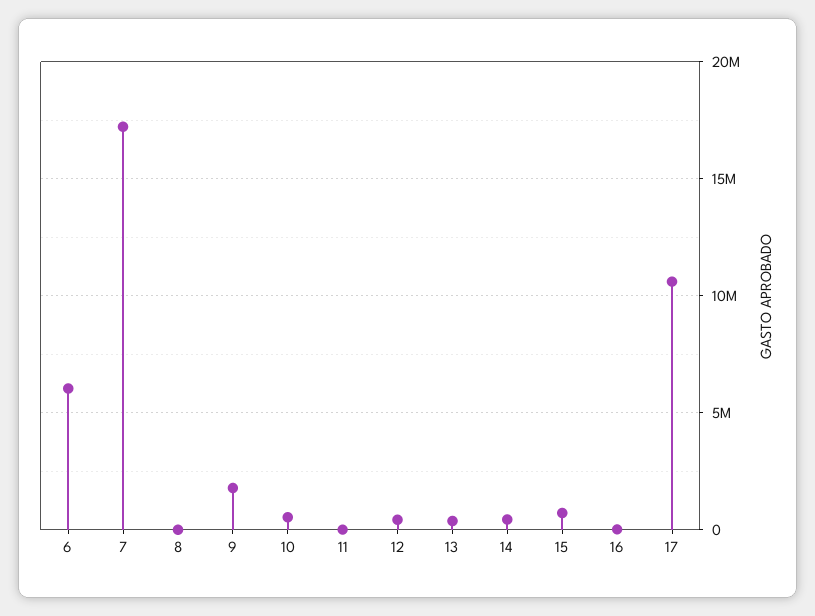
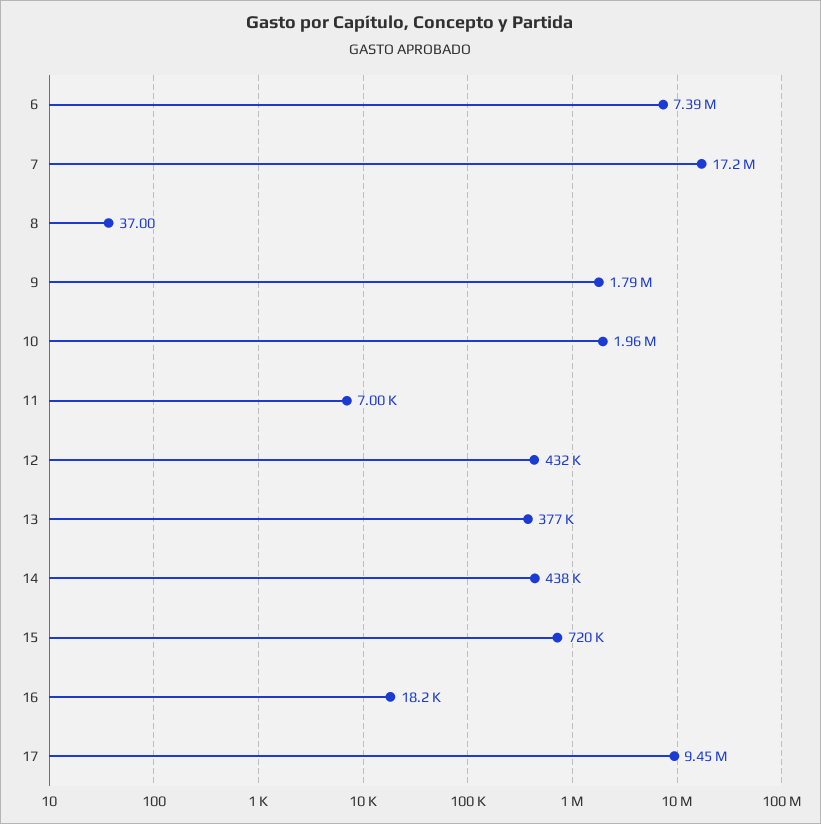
6: 6000000 -> 7390000
10: 500000 -> 1960000
17: 10500000 -> 9450000

